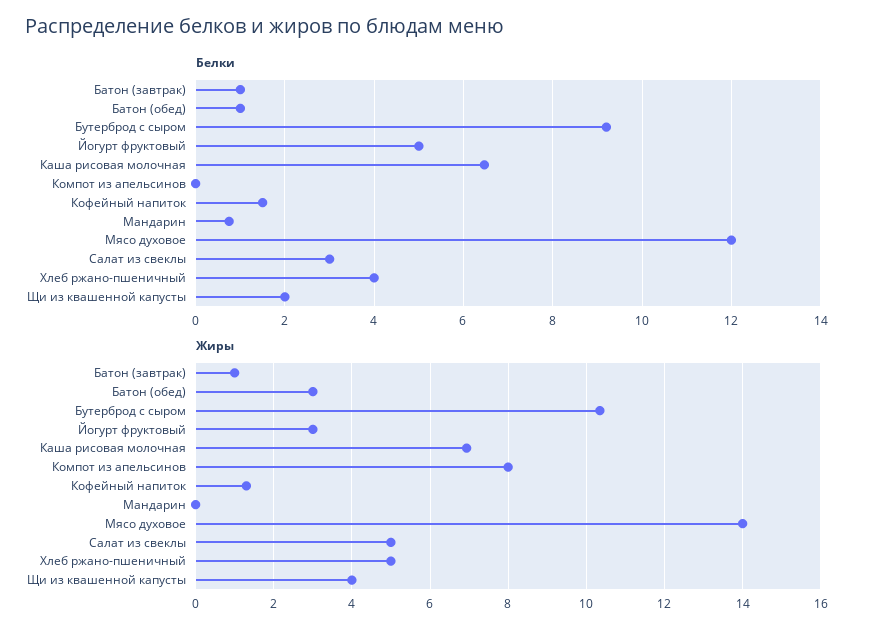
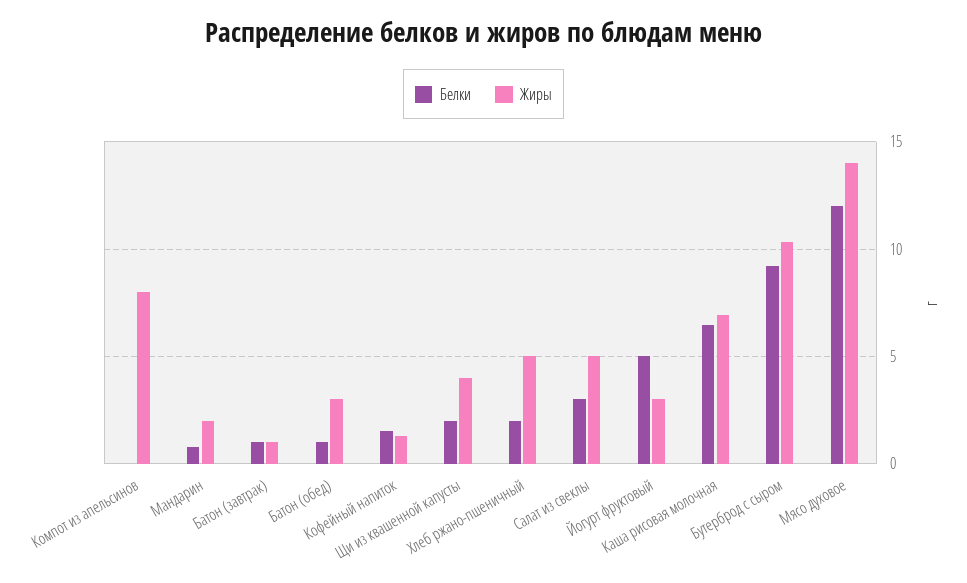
Белки, Хлеб ржано-пшеничный: 4 -> 2
Жиры, Мандарин: 0 -> 2

